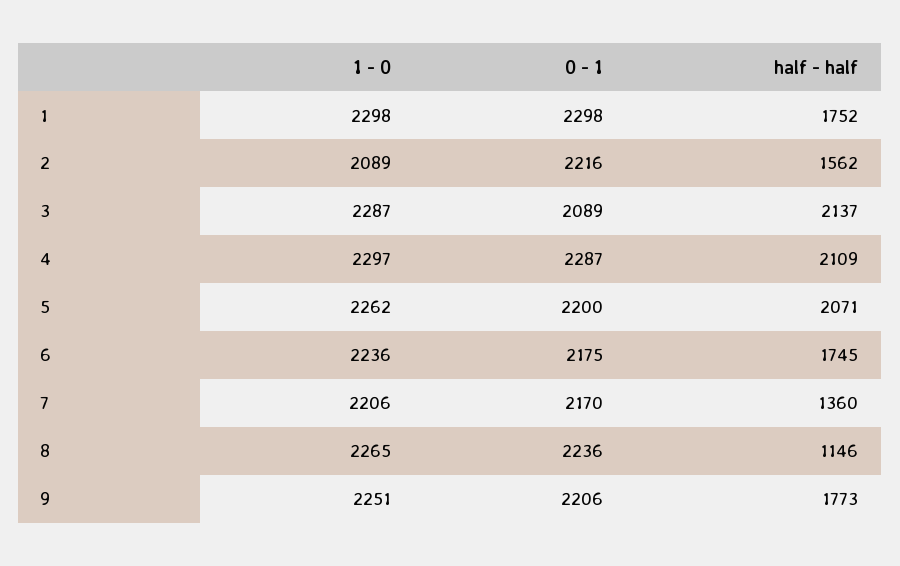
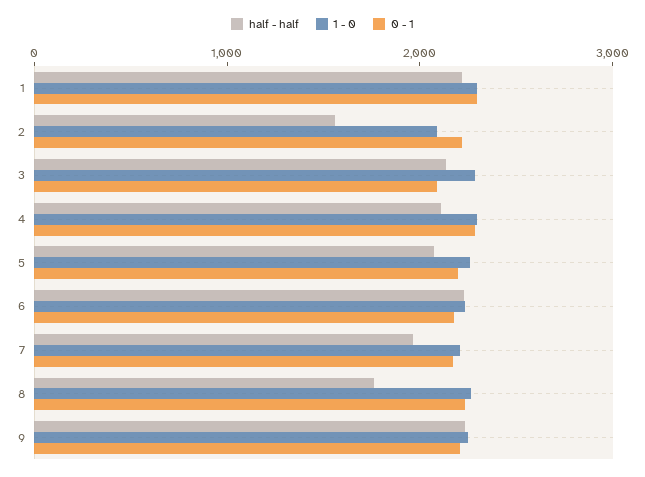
half - half, 1: 1752 -> 2200
half - half, 6: 1745 -> 2200
half - half, 7: 1360 -> 2000
half - half, 8: 1146 -> 1800
half - half, 9: 1773 -> 2200

